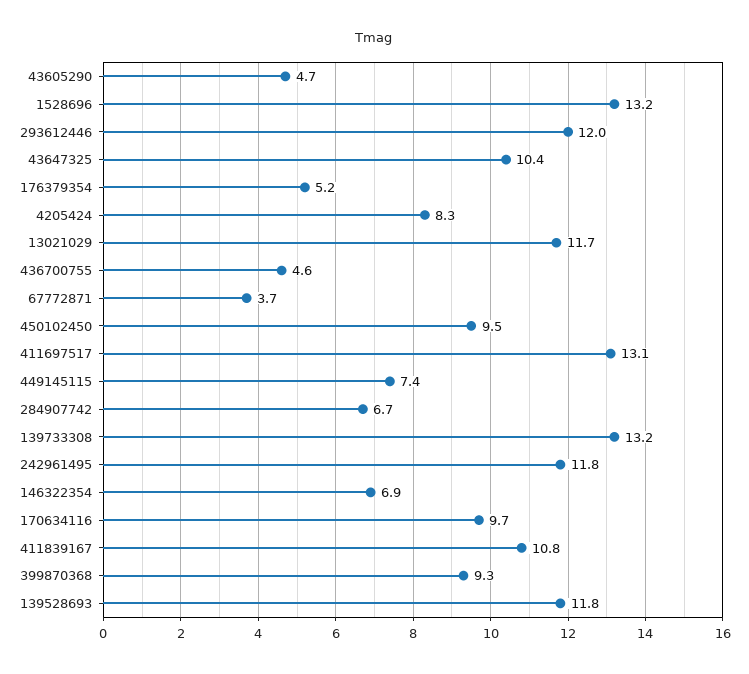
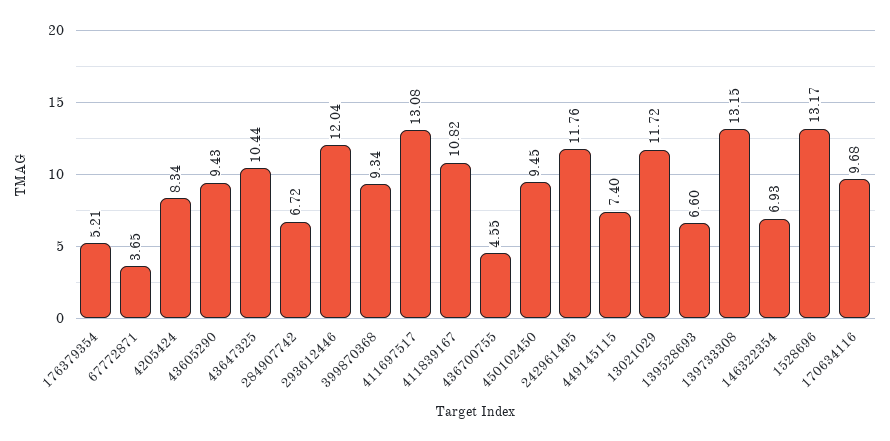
43605290: 4.7 -> 9.43
139528693: 11.8 -> 6.6

